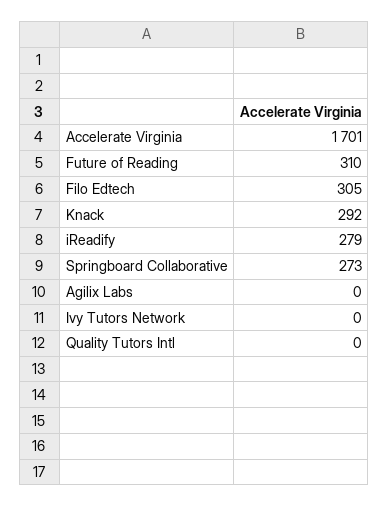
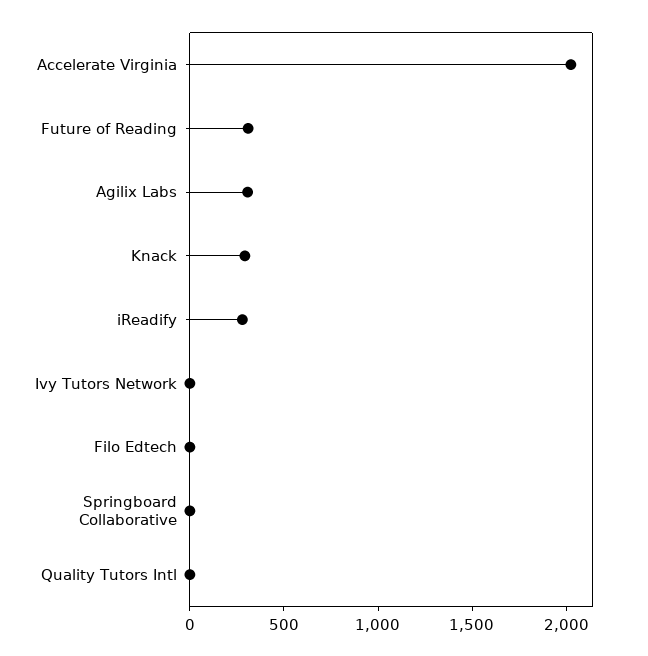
Accelerate Virginia: 1701 -> 2000
Filo Edtech: 305 -> 0
Springboard Collaborative: 273 -> 0
Agilix Labs: 0 -> 300

